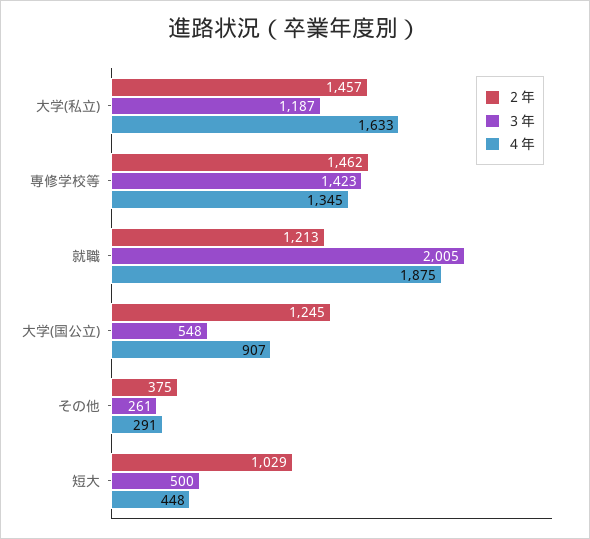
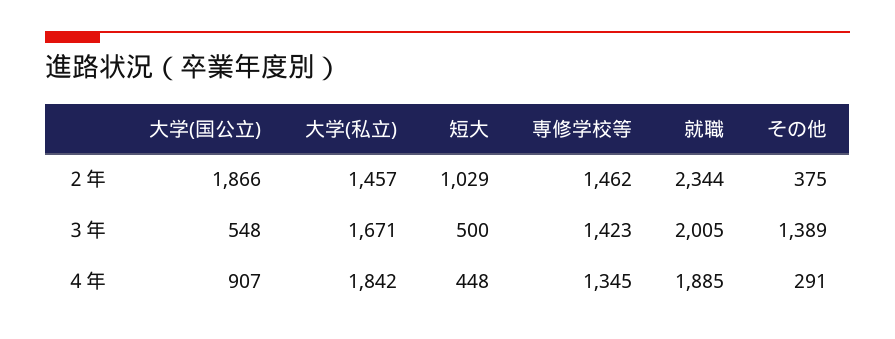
３年, 大学(私立): 1187 -> 1671
４年, 大学(私立): 1633 -> 1842
２年, 就職: 1213 -> 2344
４年, 就職: 1875 -> 1885
２年, 大学(国公立): 1245 -> 1866
３年, その他: 261 -> 1389

